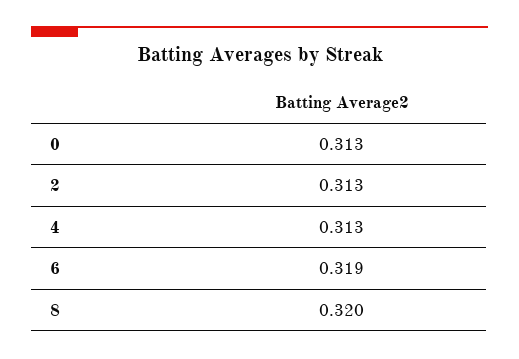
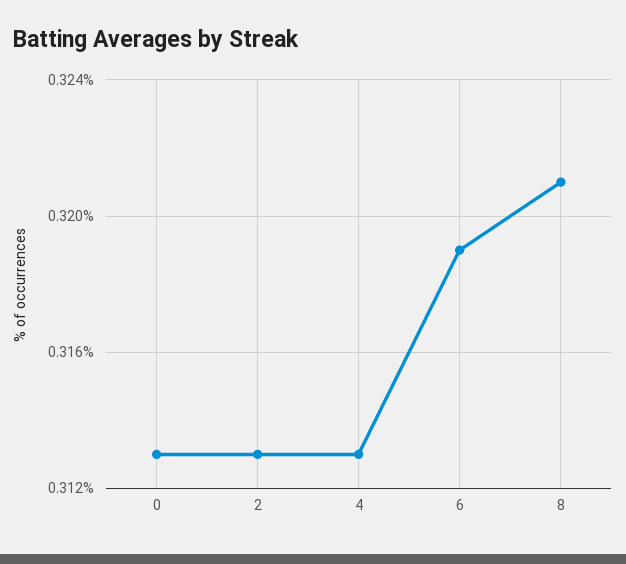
8: 0.32 -> 0.321

